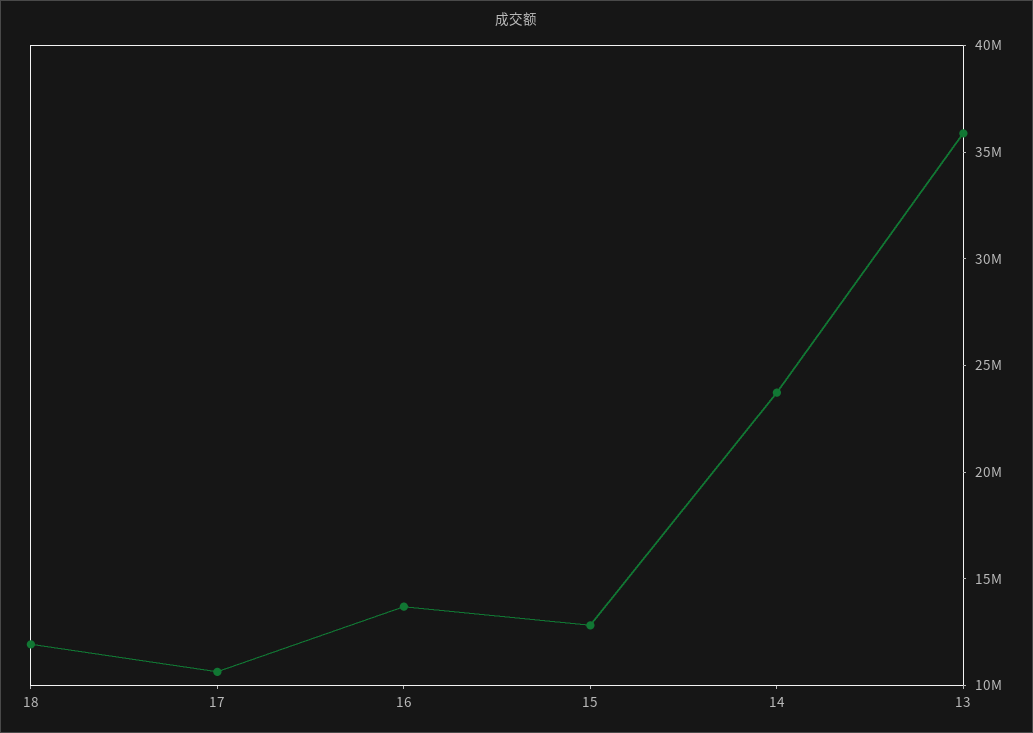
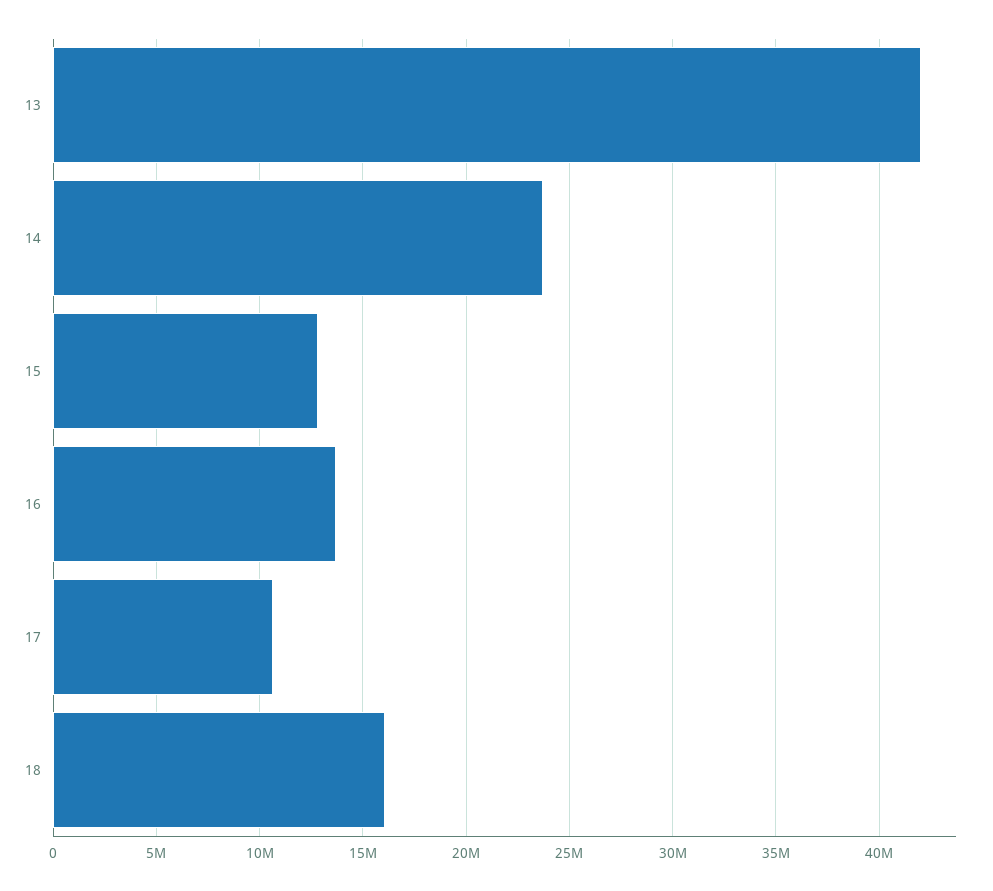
18: 12000000 -> 16000000
13: 36000000 -> 42000000

